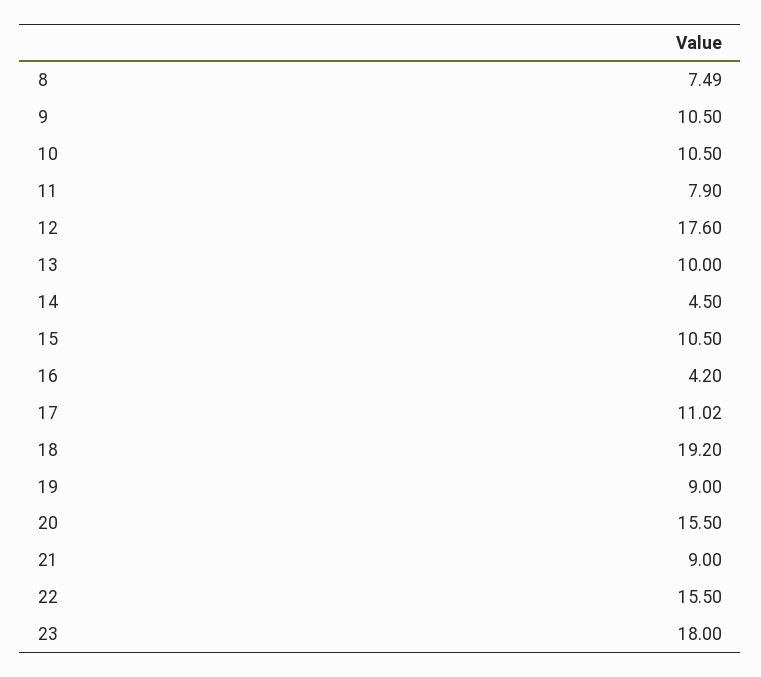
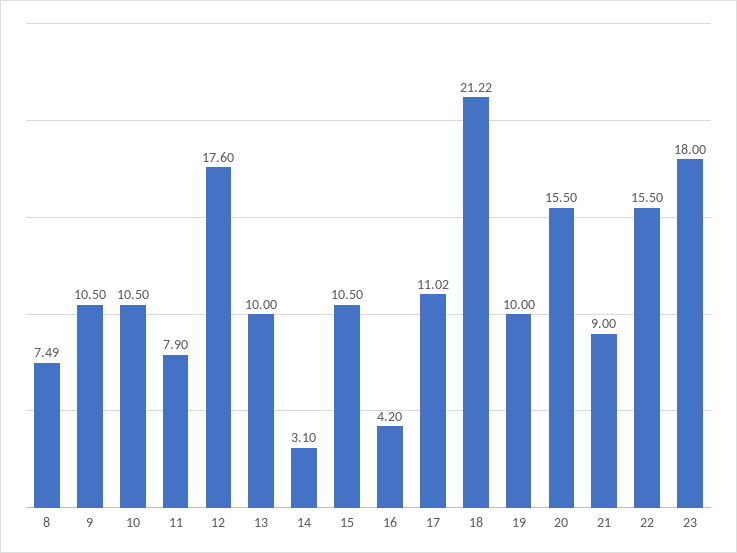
14: 4.5 -> 3.1
18: 19.2 -> 21.22
19: 9 -> 10

